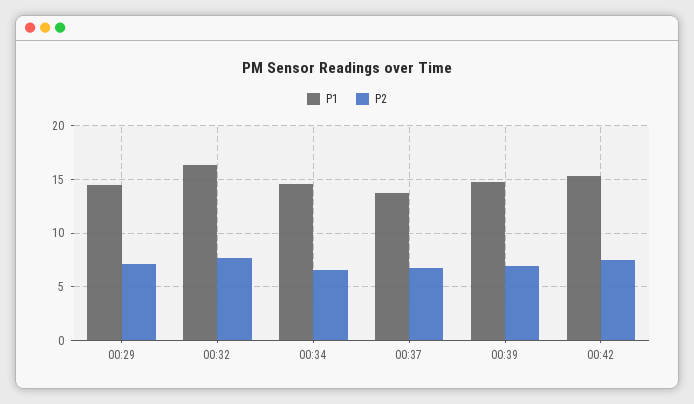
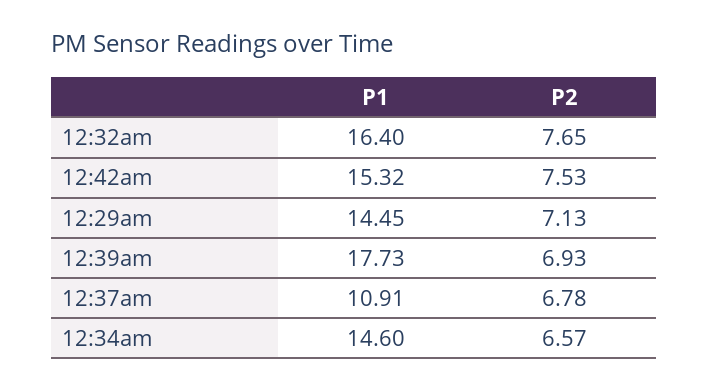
P1, 00:37: 14 -> 10.91
P1, 00:39: 15 -> 17.73

